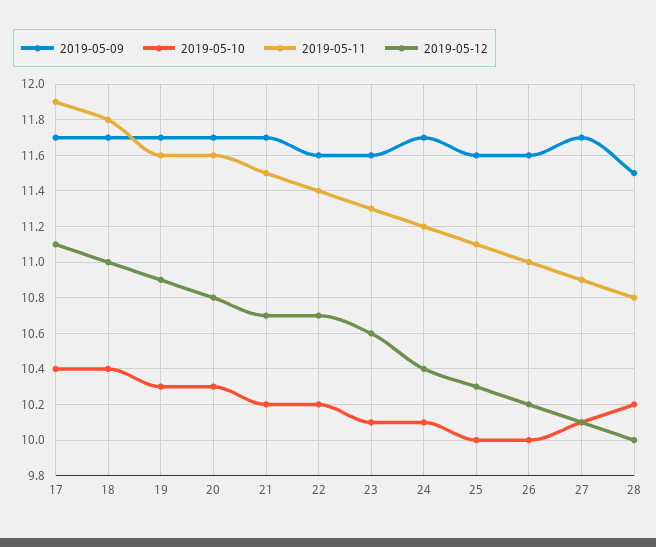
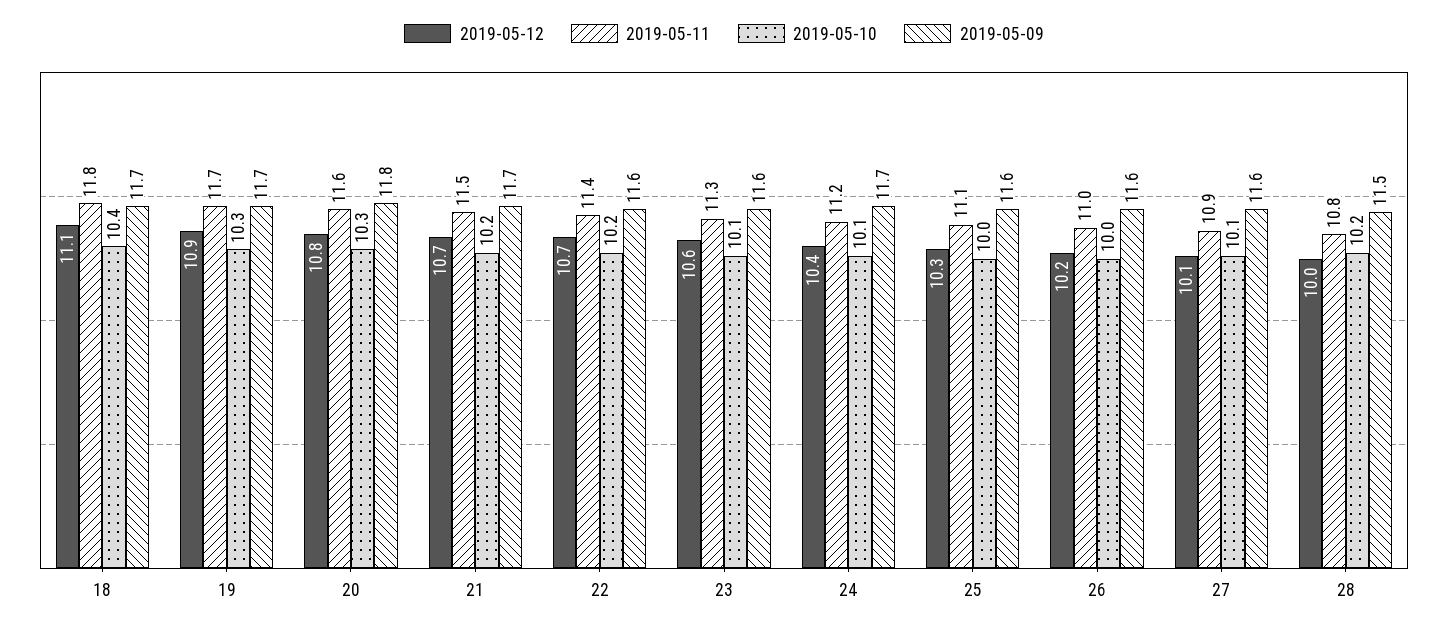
2019-05-09, 17: 11.7 -> none
2019-05-10, 17: 10.4 -> none
2019-05-11, 17: 11.9 -> none
2019-05-12, 17: 11.1 -> none
2019-05-12, 18: 11 -> 11.1
2019-05-11, 19: 11.6 -> 11.7
2019-05-09, 20: 11.7 -> 11.8
2019-05-09, 27: 11.7 -> 11.6

